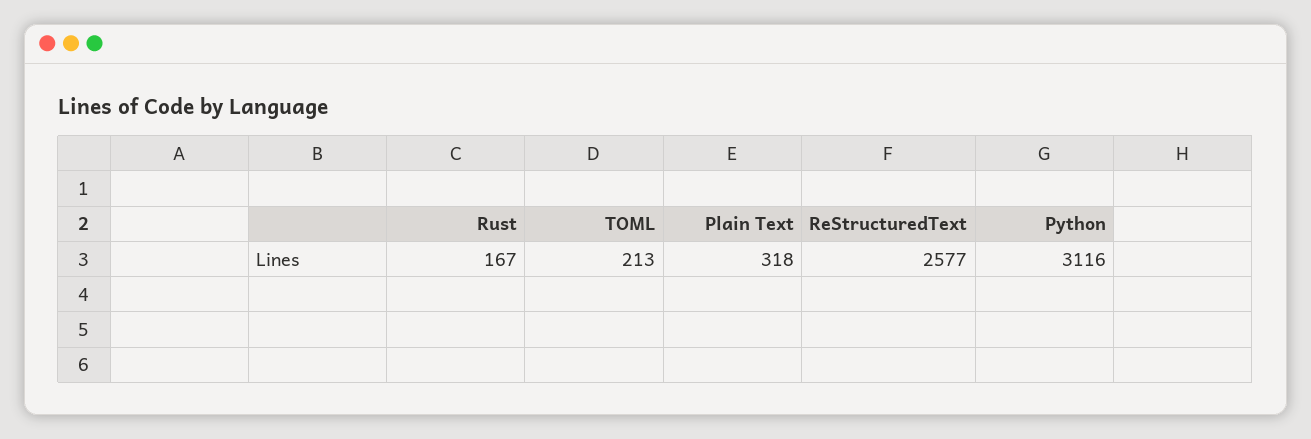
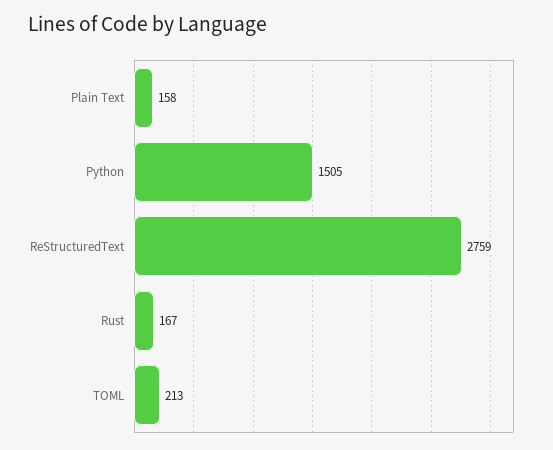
Plain Text: 318 -> 158
ReStructuredText: 2577 -> 2759
Python: 3116 -> 1505

